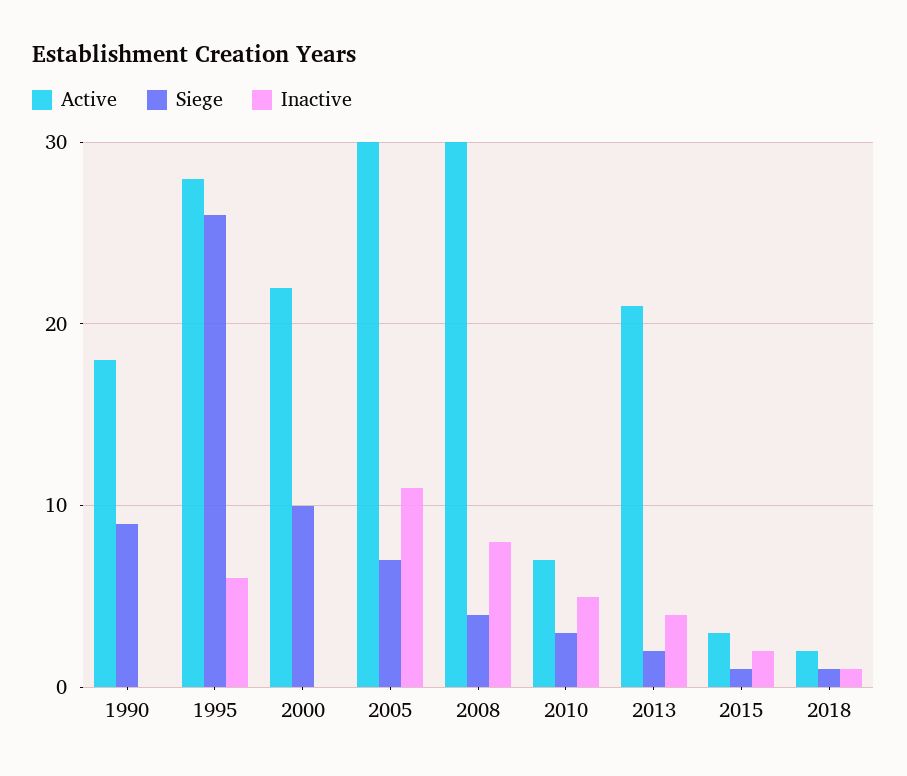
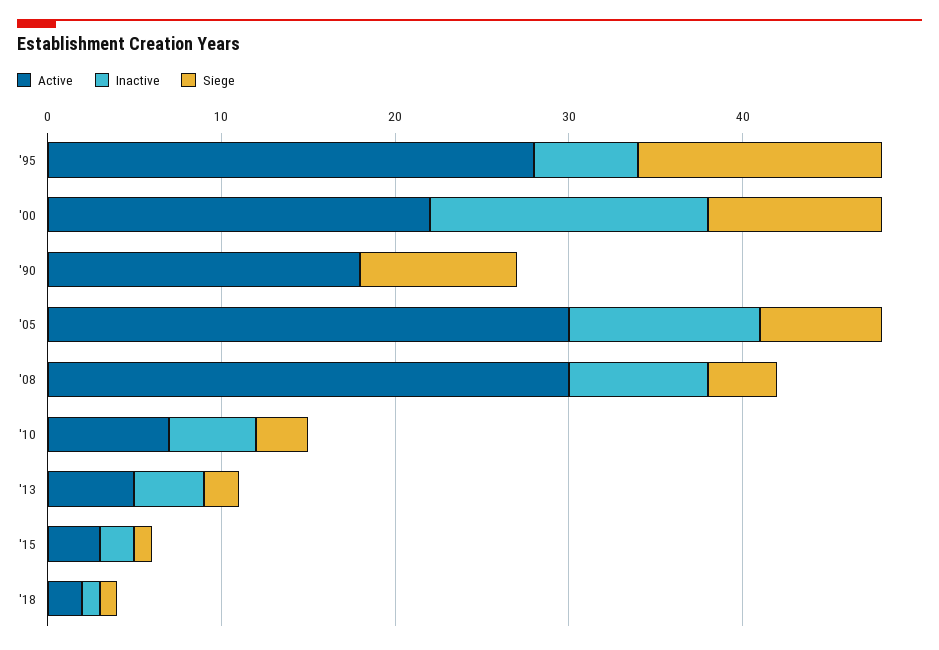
Siege, 1995: 26 -> 14
Inactive, 2000: 0 -> 16
Active, 2013: 21 -> 5

